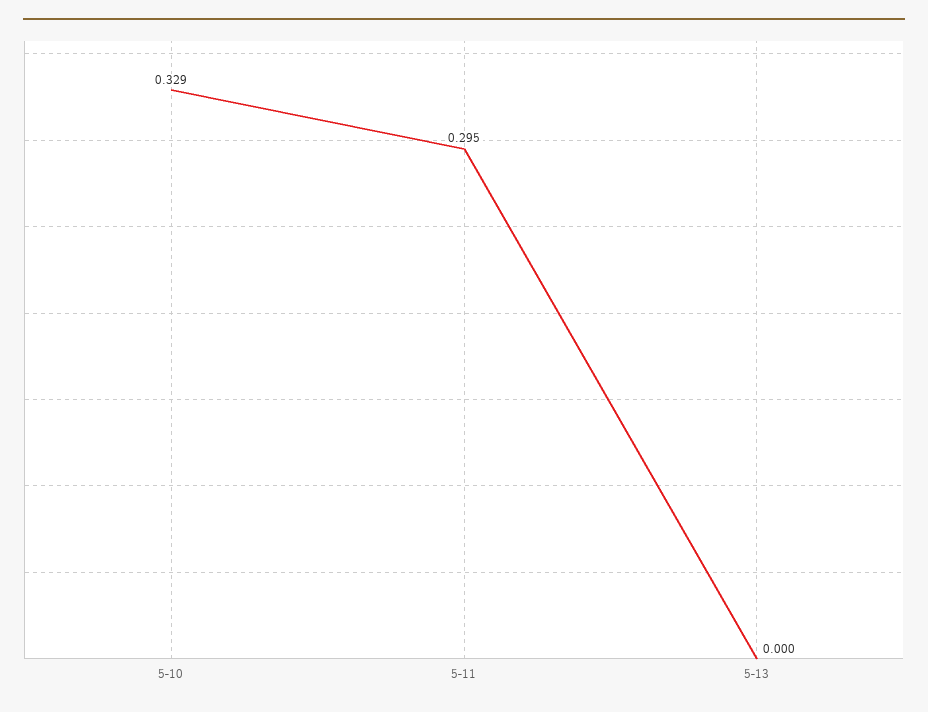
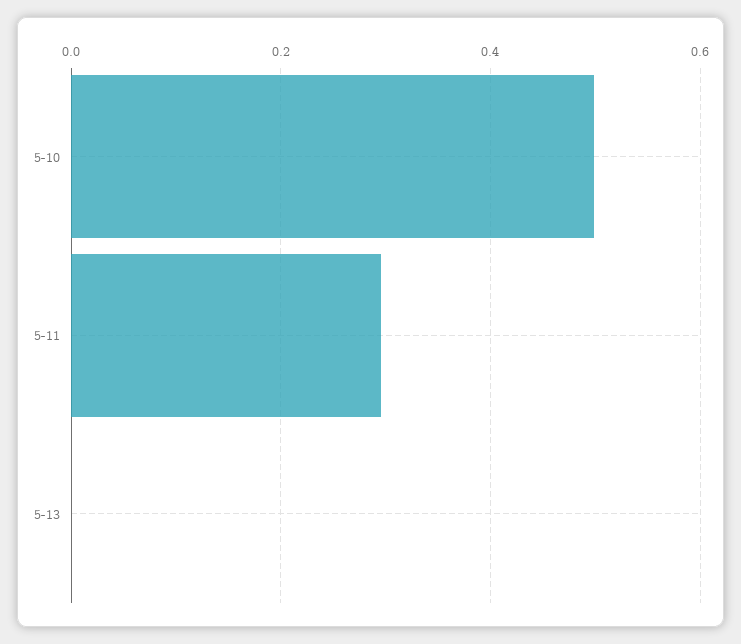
5-10: 0.329 -> 0.5

